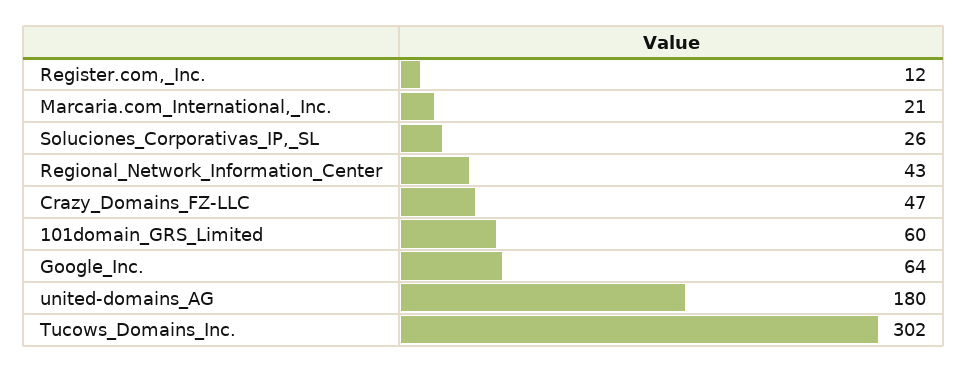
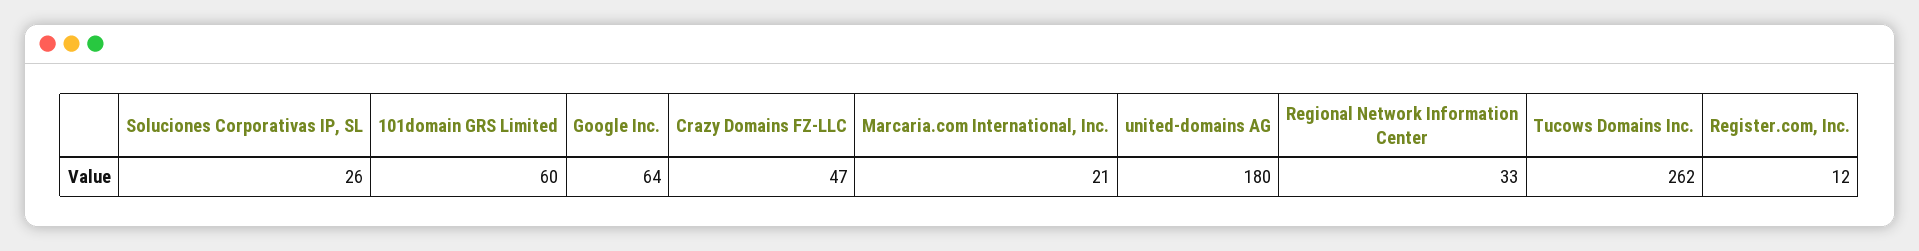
Regional_Network_Information_Center: 43 -> 33
Tucows_Domains_Inc.: 302 -> 262

